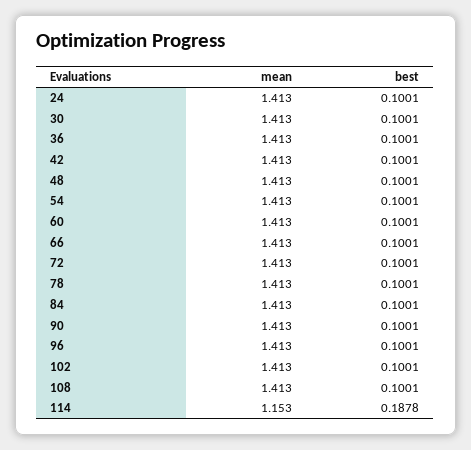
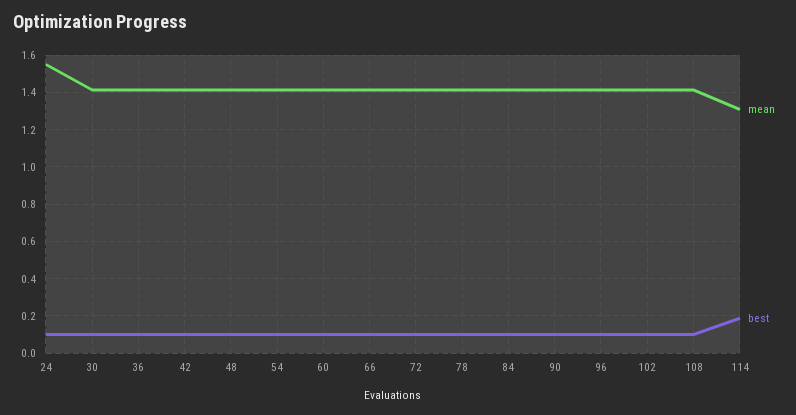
mean, 24: 1.413 -> 1.55
mean, 114: 1.153 -> 1.3

